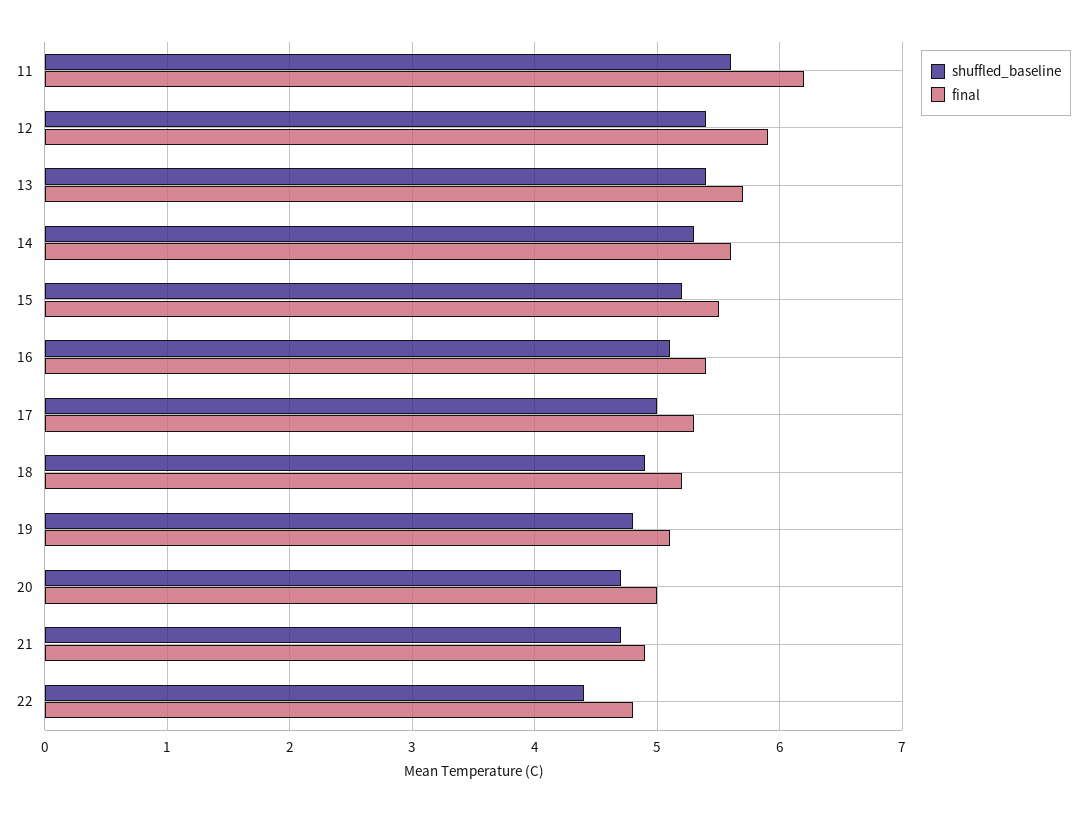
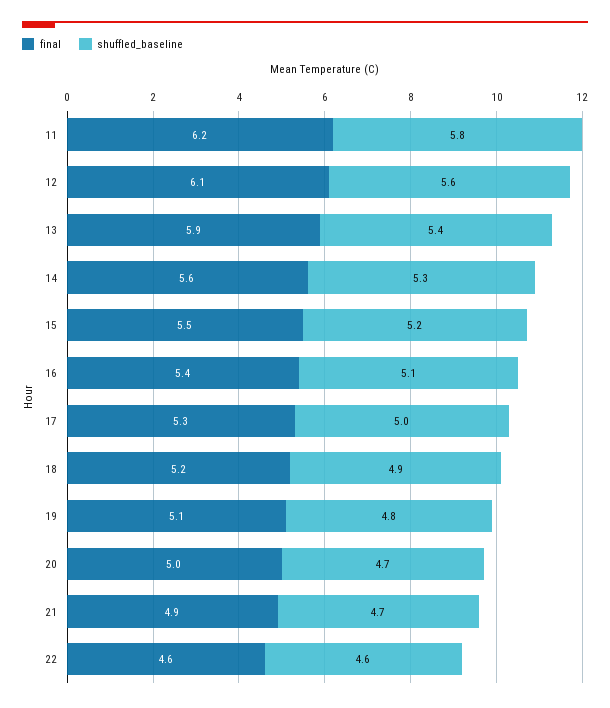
shuffled_baseline, 11: 5.6 -> 5.8
shuffled_baseline, 12: 5.4 -> 5.6
final, 12: 5.9 -> 6.1
final, 13: 5.7 -> 5.9
shuffled_baseline, 22: 4.4 -> 4.6
final, 22: 4.8 -> 4.6

